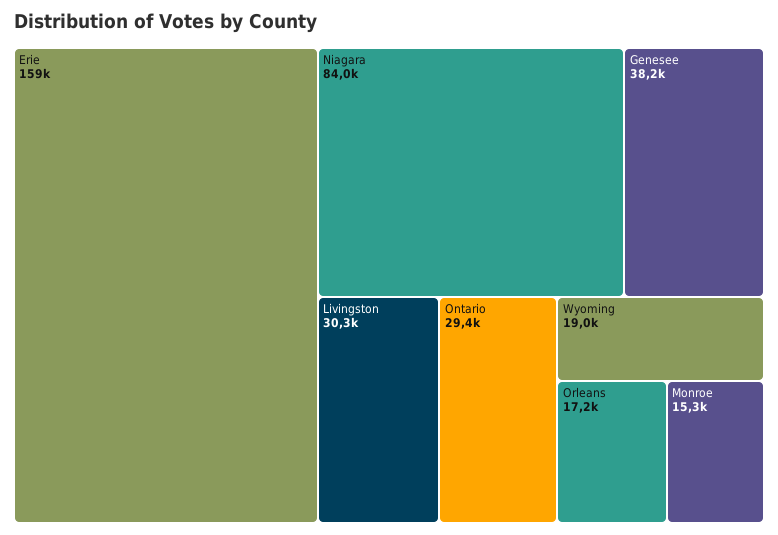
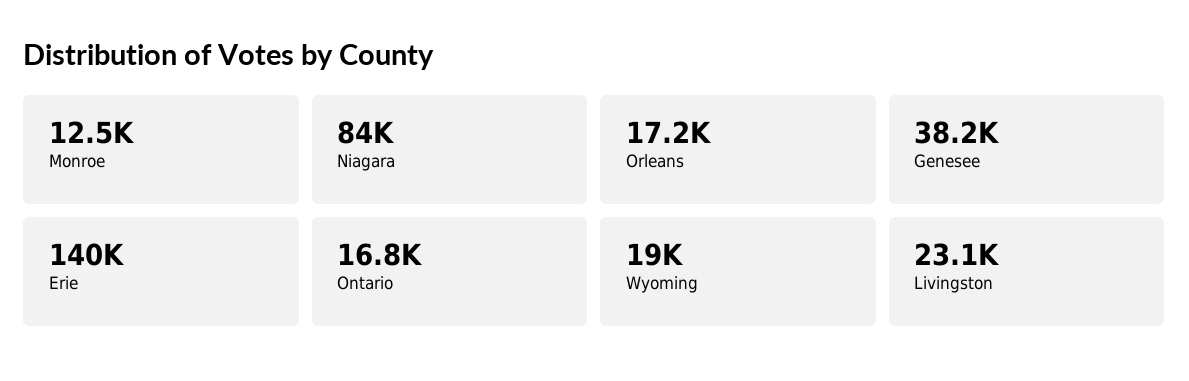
Erie: 159000 -> 140000
Livingston: 30300 -> 23100
Ontario: 29400 -> 16800
Monroe: 15300 -> 12500

